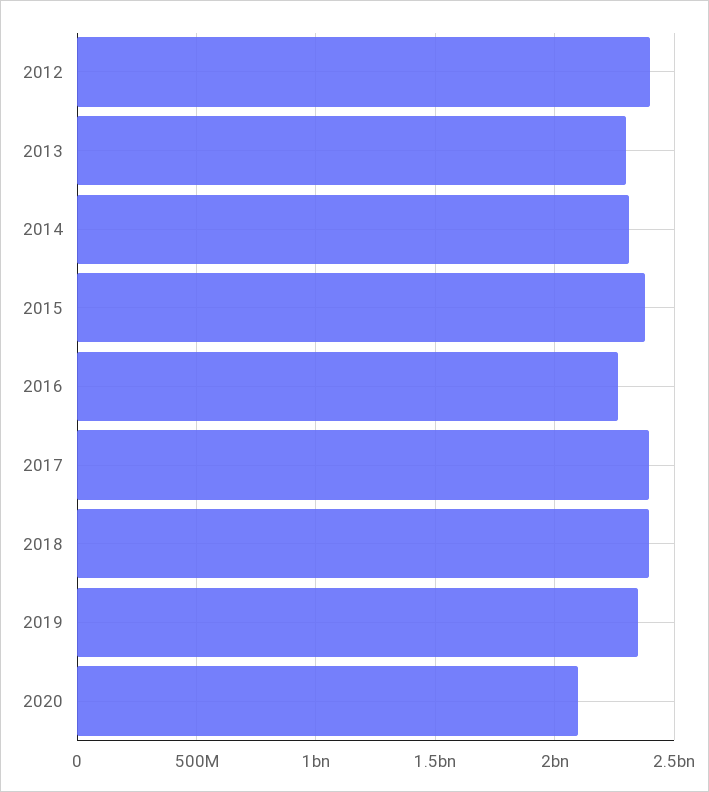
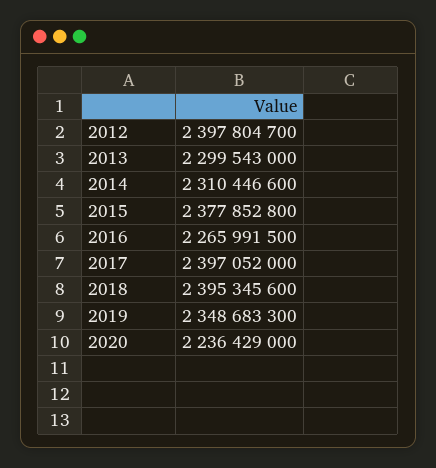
2020: 2100000000 -> 2236429000

